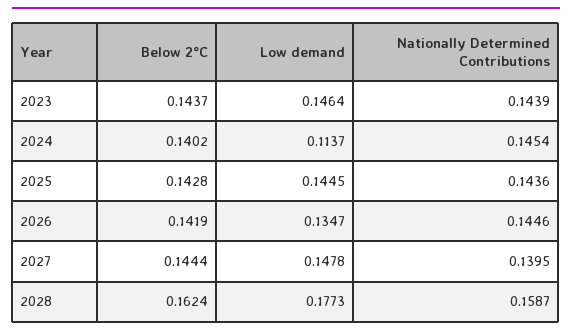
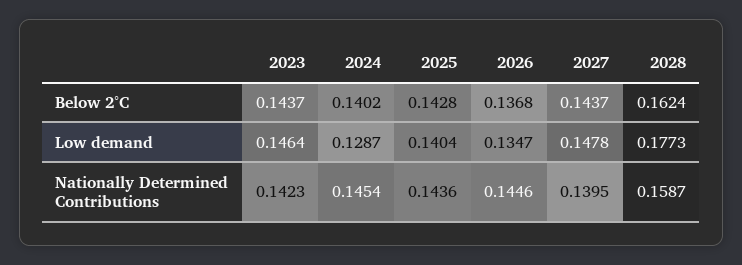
Nationally Determined Contributions, 2023: 0.1439 -> 0.1423
Low demand, 2024: 0.1137 -> 0.1287
Low demand, 2025: 0.1445 -> 0.1404
Below 2°C, 2026: 0.1419 -> 0.1368
Below 2°C, 2027: 0.1444 -> 0.1437

